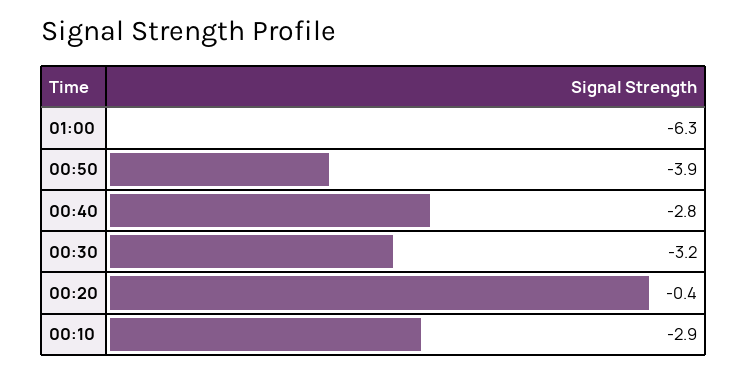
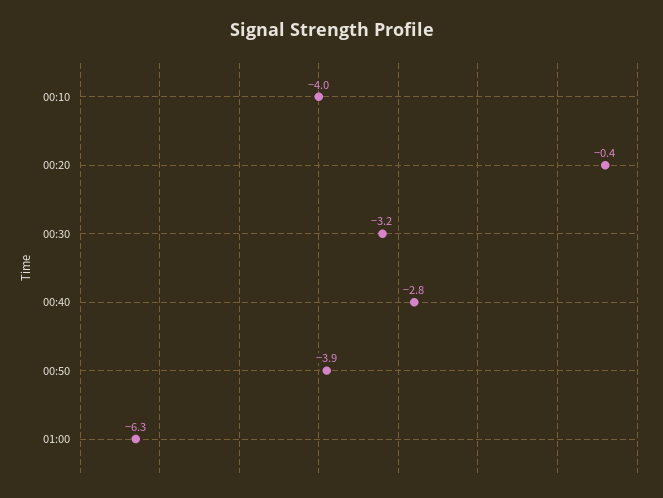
00:10: -2.9 -> -4

